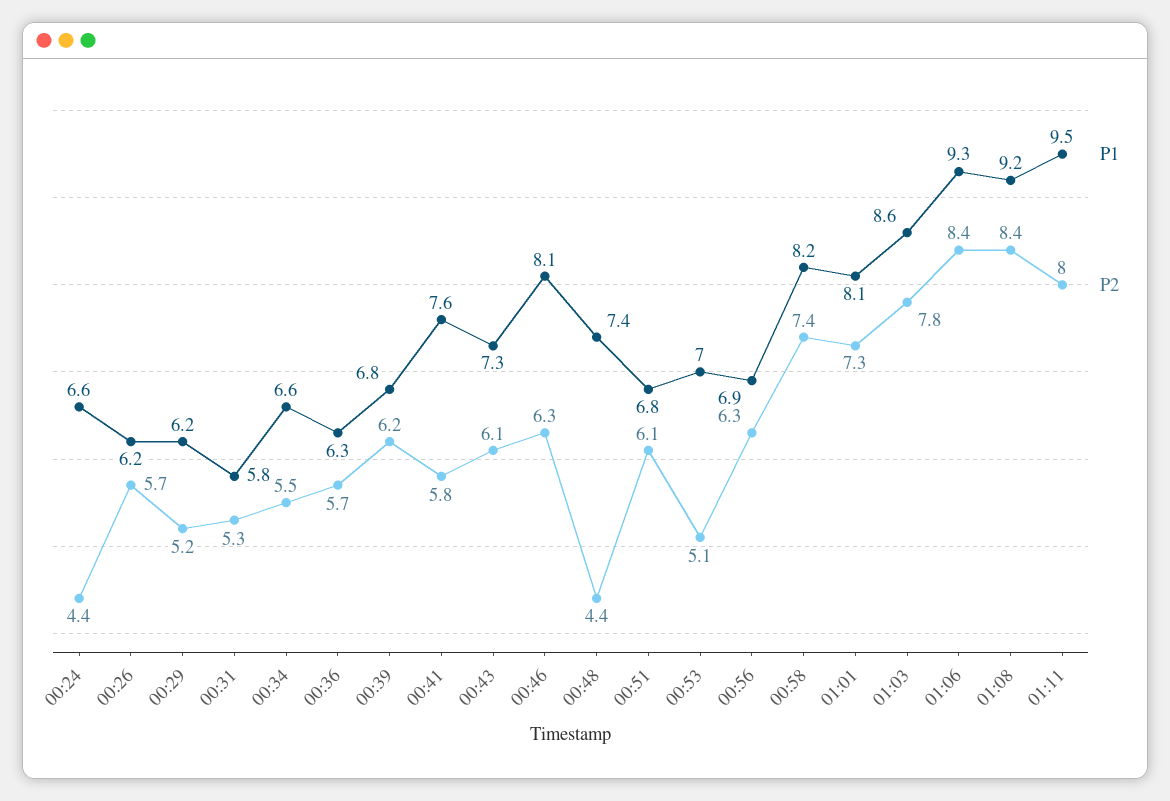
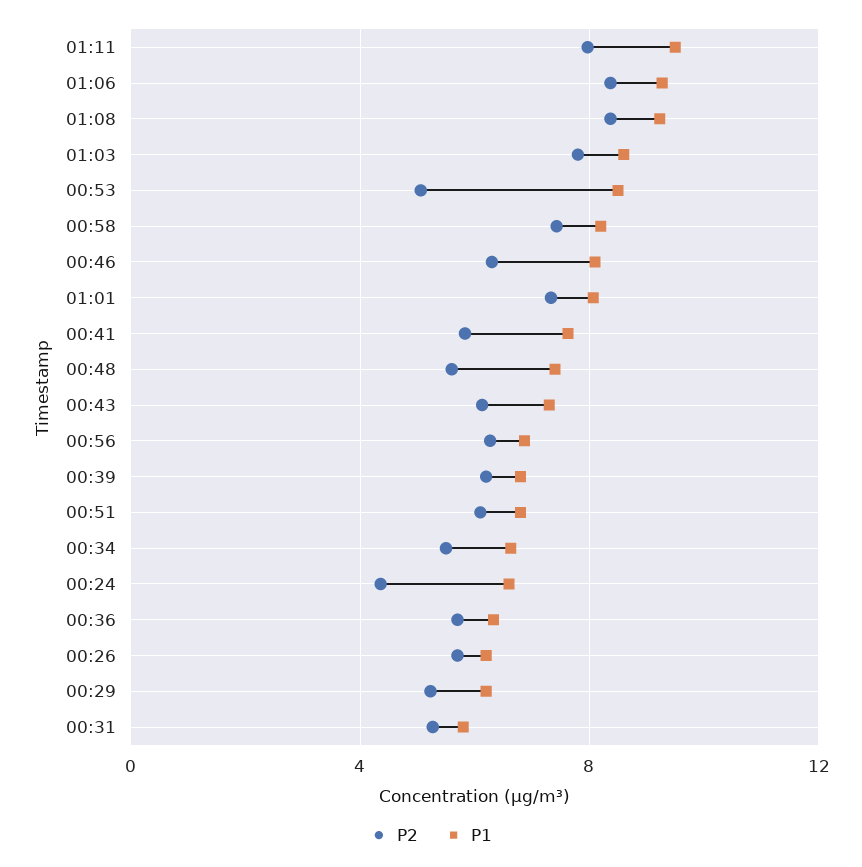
P2, 00:48: 4.4 -> 5.5
P1, 00:53: 7 -> 8.5

